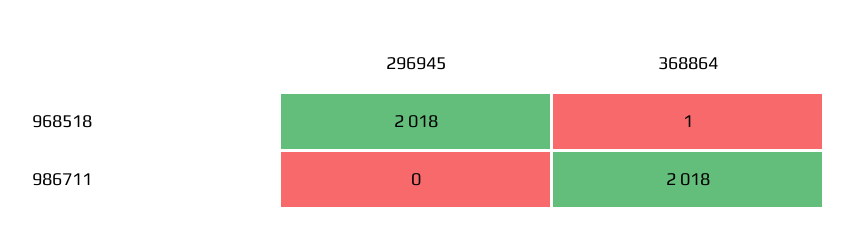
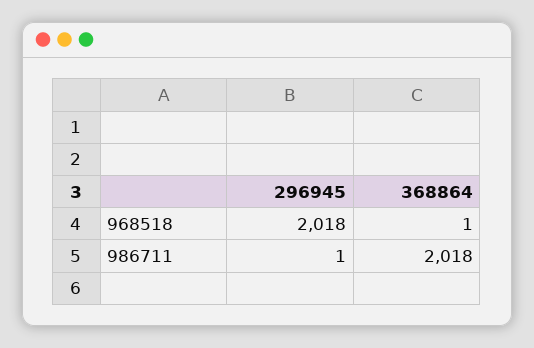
296945, 986711: 0 -> 1

